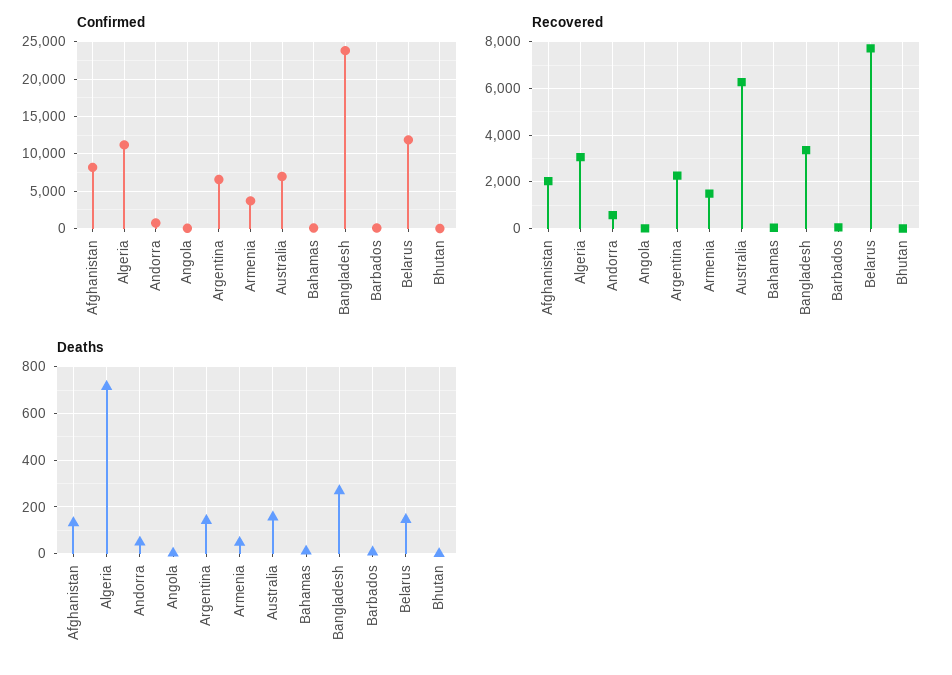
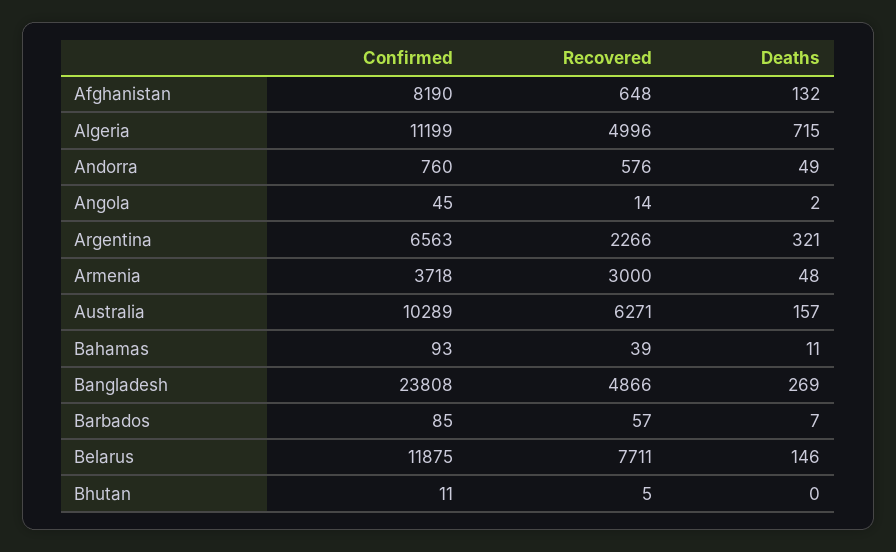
Confirmed, Australia: 7000 -> 10289
Recovered, Afghanistan: 2000 -> 648
Recovered, Algeria: 3000 -> 4996
Recovered, Armenia: 1500 -> 3000
Recovered, Bangladesh: 3500 -> 4866
Deaths, Argentina: 150 -> 321

